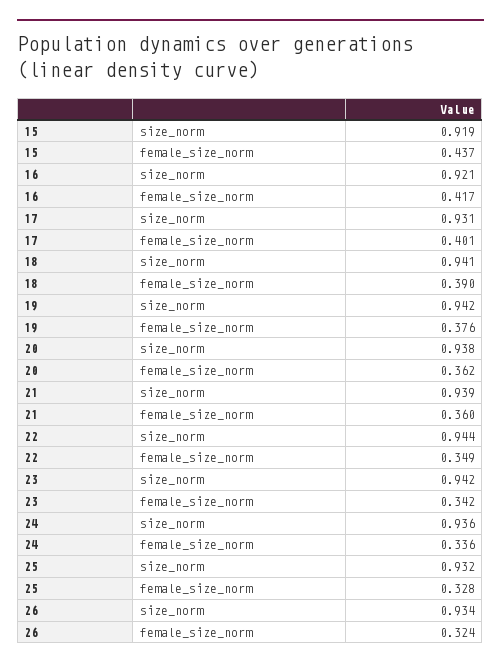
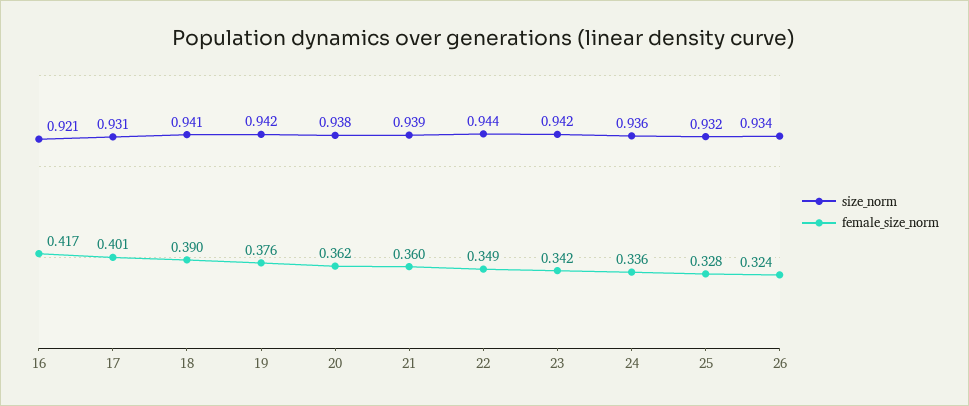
size_norm, 15: 0.919 -> none
female_size_norm, 15: 0.437 -> none

